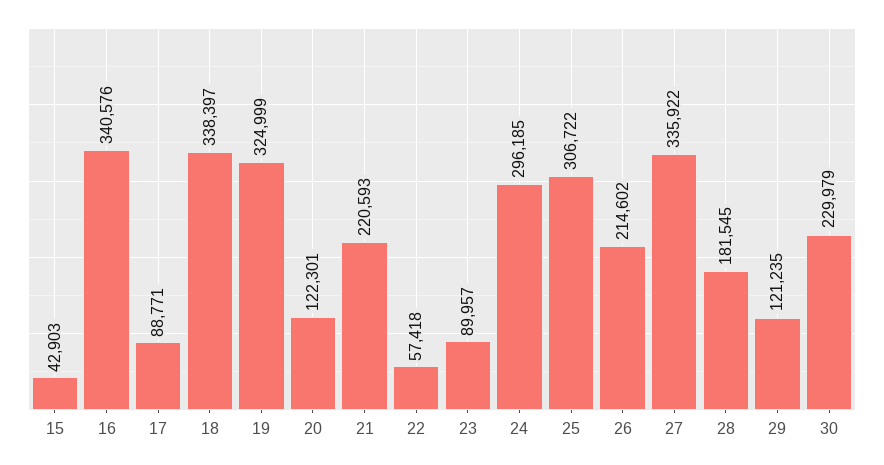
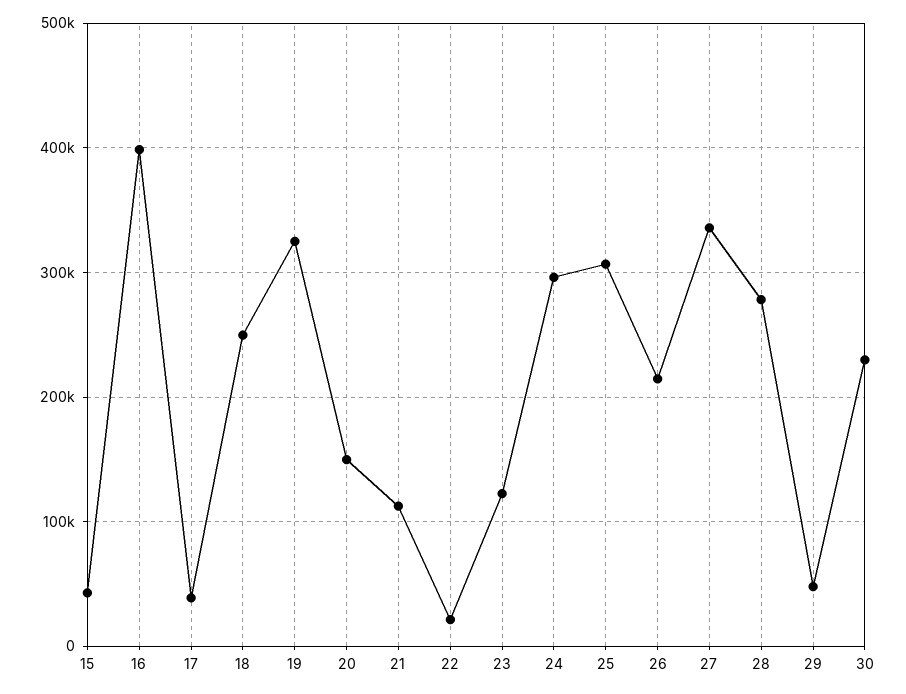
16: 340576 -> 400000
17: 88771 -> 40000
18: 338397 -> 250000
20: 122301 -> 150000
21: 220593 -> 110000
22: 57418 -> 20000
23: 89957 -> 120000
28: 181545 -> 280000
29: 121235 -> 50000

